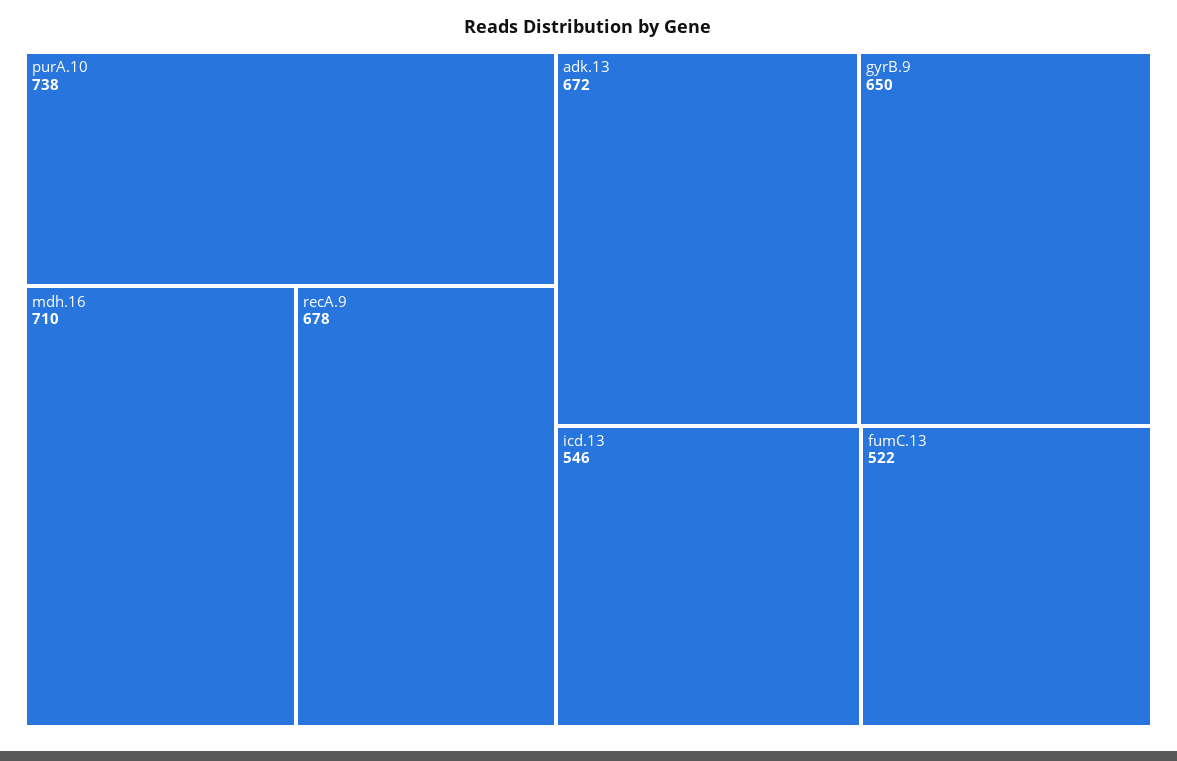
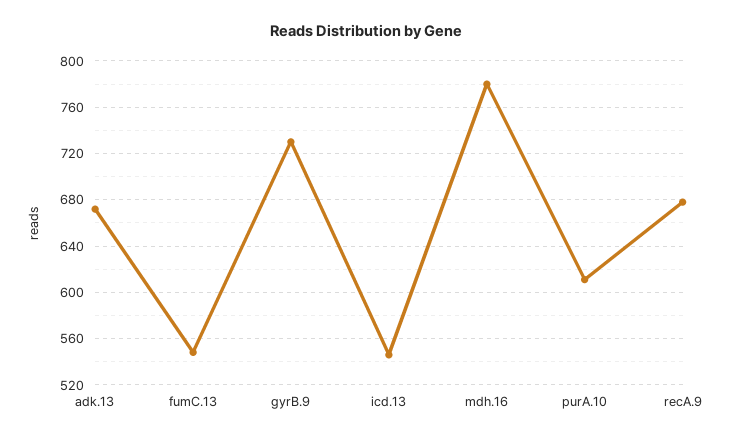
purA.10: 738 -> 610
mdh.16: 710 -> 780
gyrB.9: 650 -> 730
fumC.13: 522 -> 550

